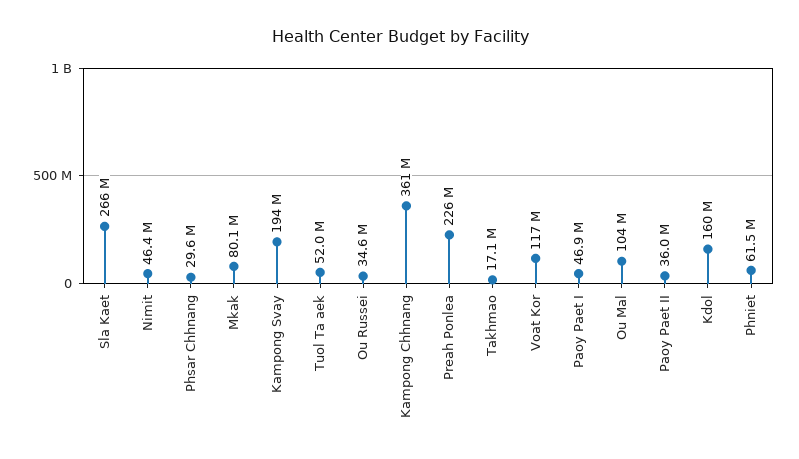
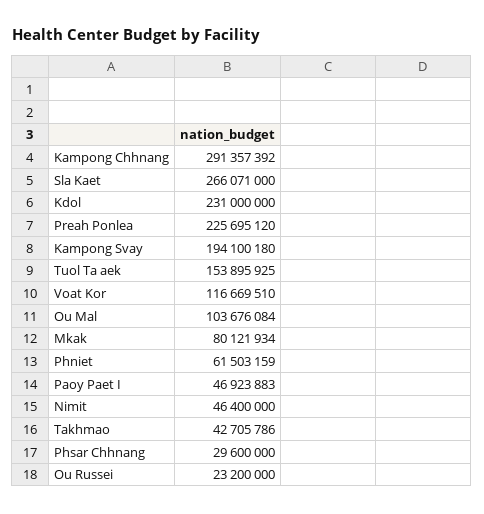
Tuol Ta aek: 52000000 -> 153895925
Ou Russei: 34600000 -> 23200000
Kampong Chhnang: 361000000 -> 291357392
Takhmao: 17100000 -> 42705786
Paoy Paet II: 36000000 -> none
Kdol: 160000000 -> 231000000

